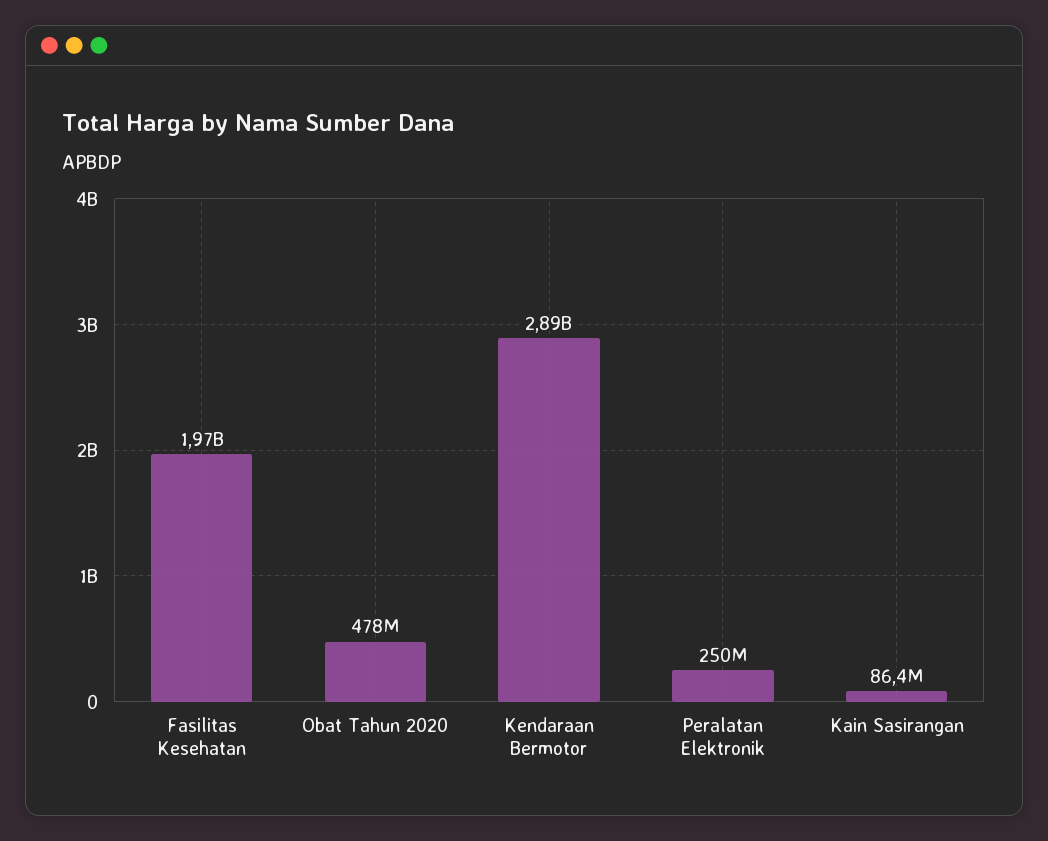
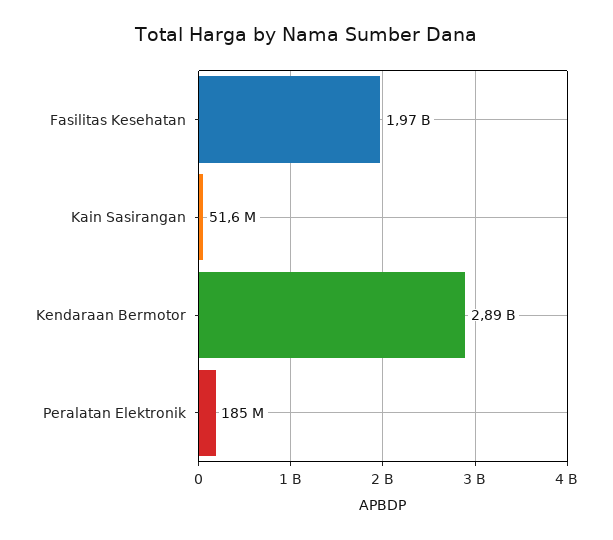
Obat Tahun 2020: 478000000 -> none
Peralatan Elektronik: 250000000 -> 185000000
Kain Sasirangan: 86400000 -> 51600000

